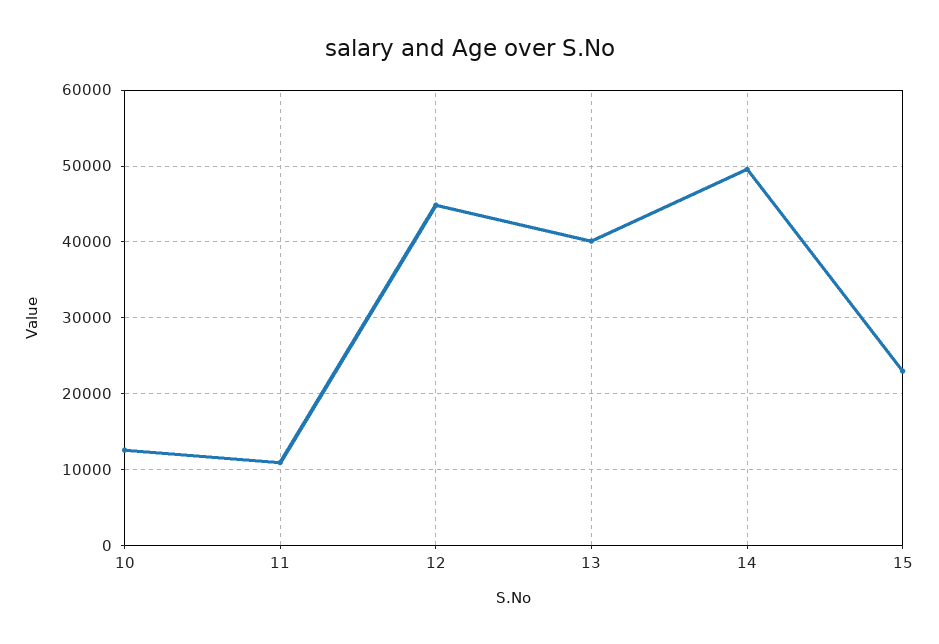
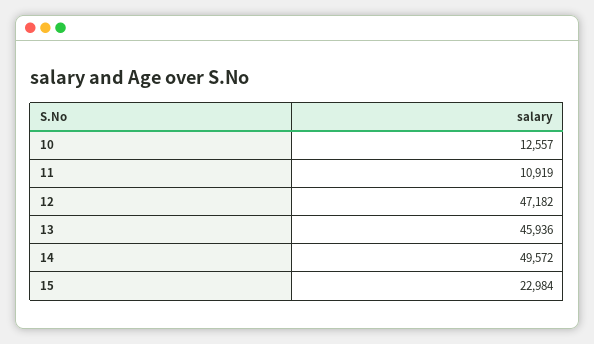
12: 45000 -> 47182
13: 40000 -> 45936

